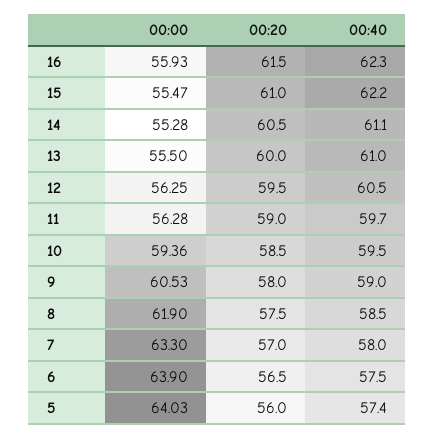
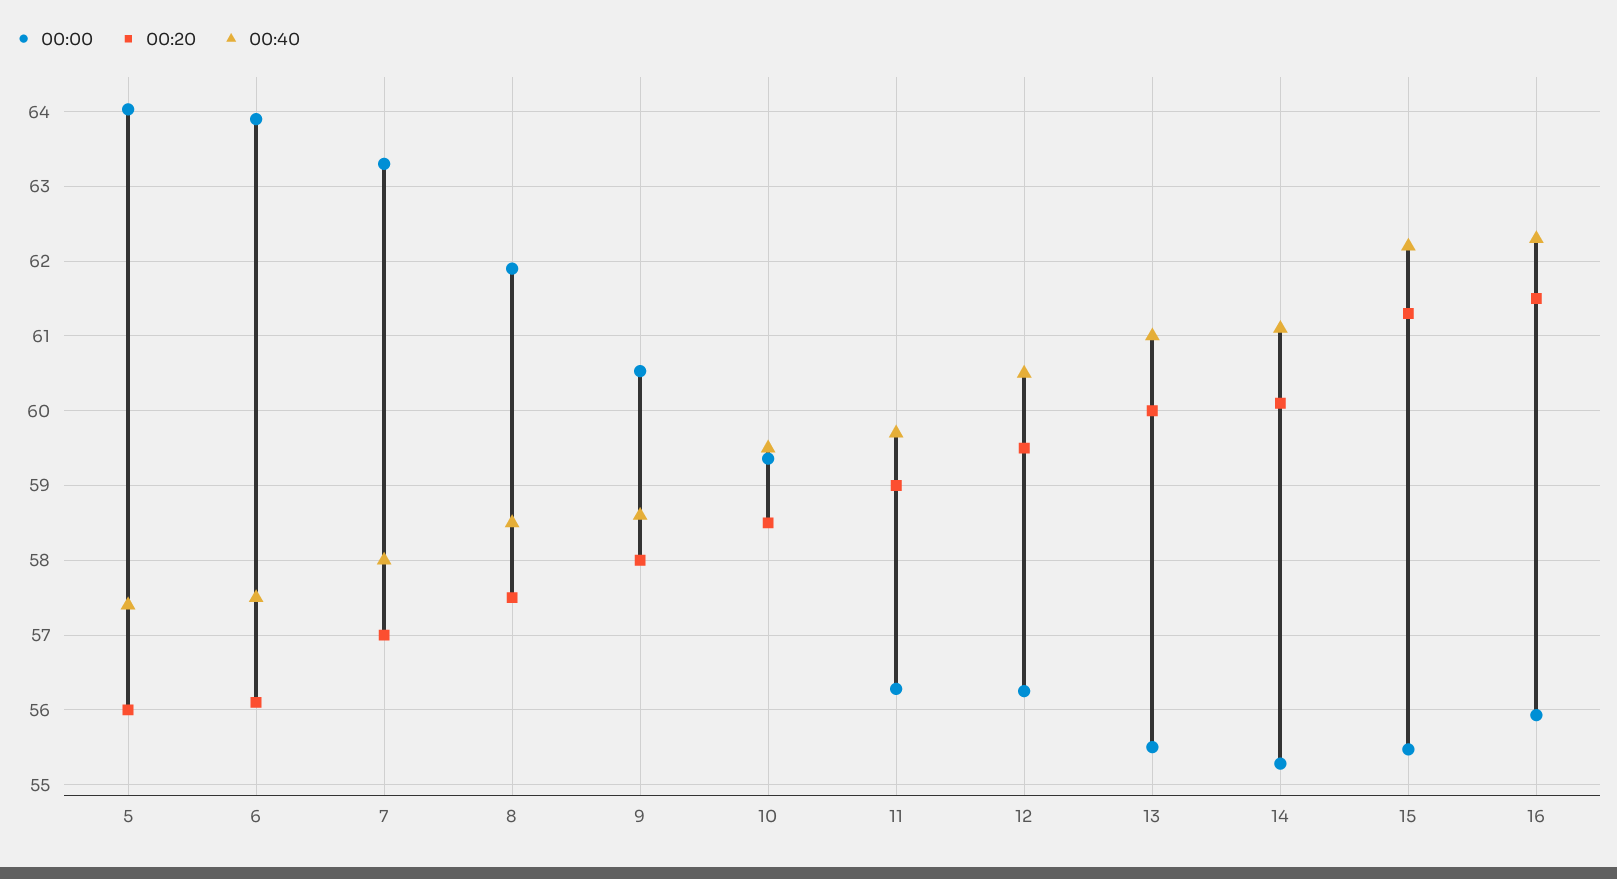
00:20, 15: 61 -> 61.3
00:20, 14: 60.5 -> 60.1
00:40, 9: 59 -> 58.6
00:20, 6: 56.5 -> 56.1

